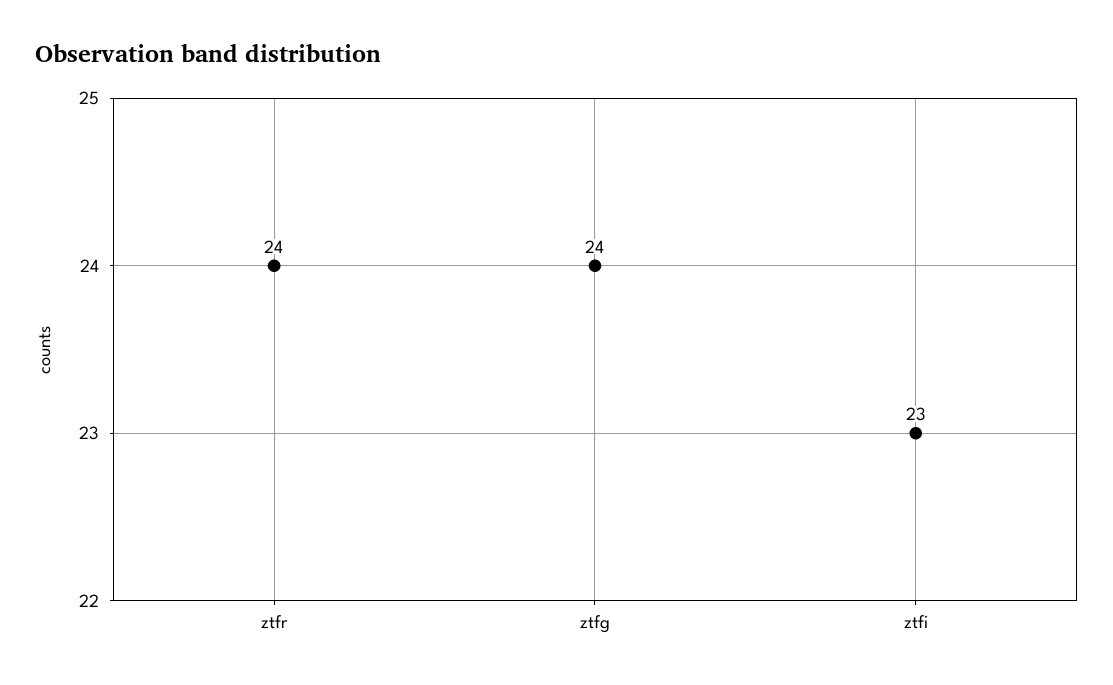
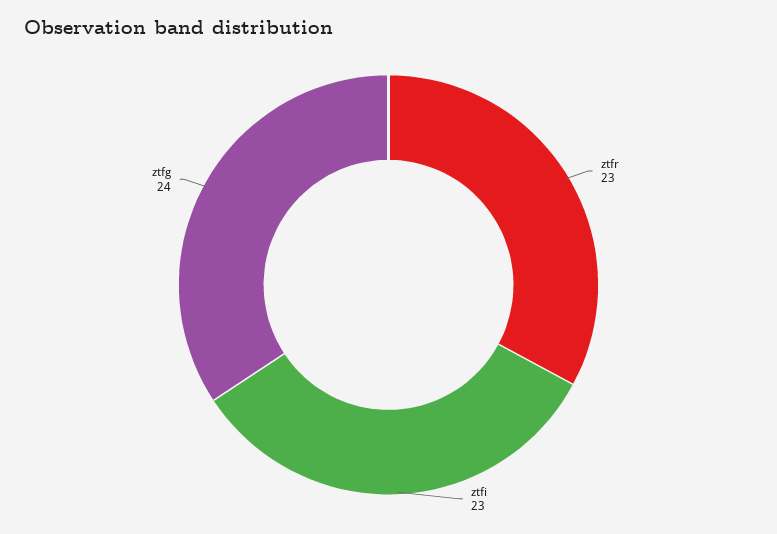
ztfr: 24 -> 23

